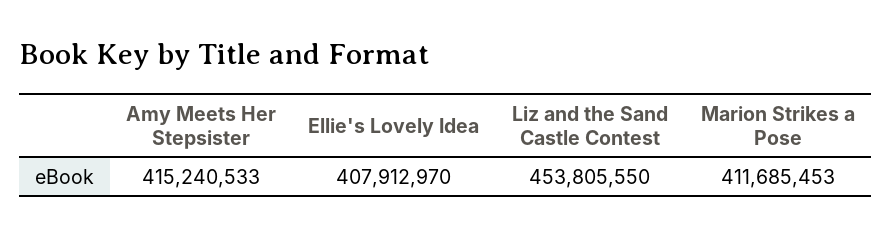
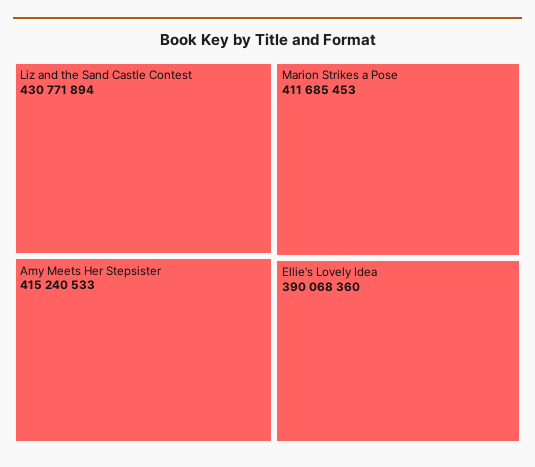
Ellie's Lovely Idea: 407912970 -> 390068360
Liz and the Sand Castle Contest: 453805550 -> 430771894

